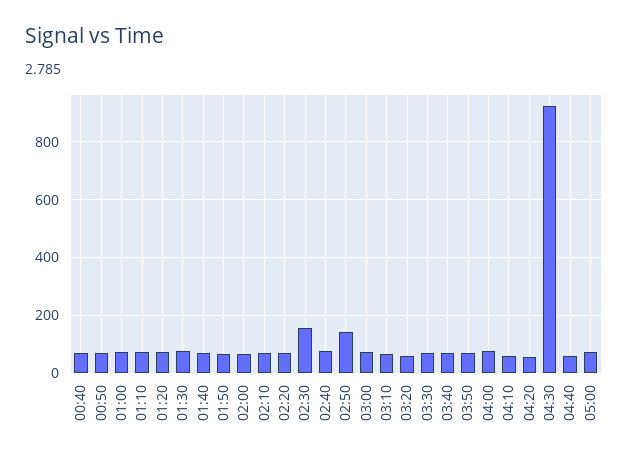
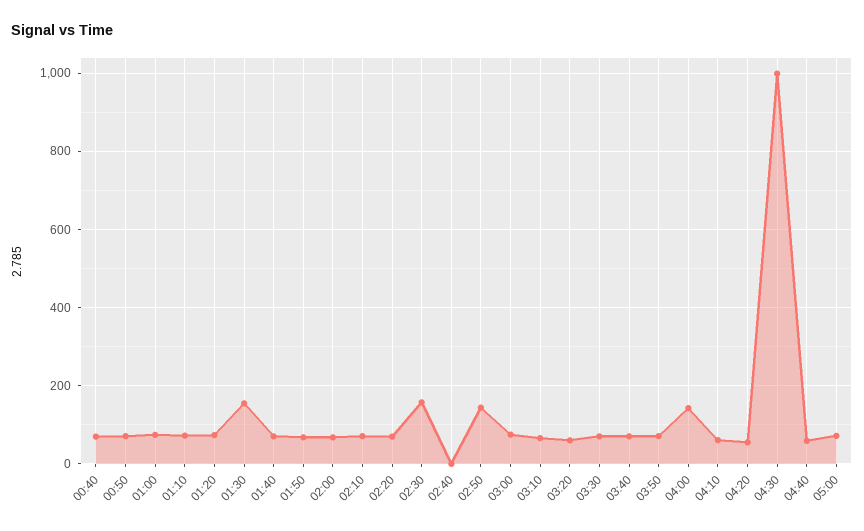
01:30: 75 -> 160
02:40: 75 -> 0
04:00: 75 -> 140
04:30: 925 -> 1000

